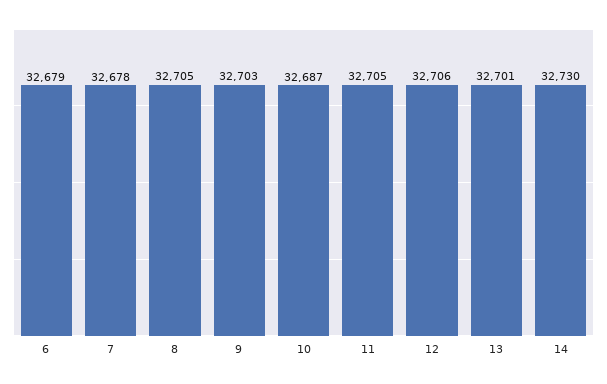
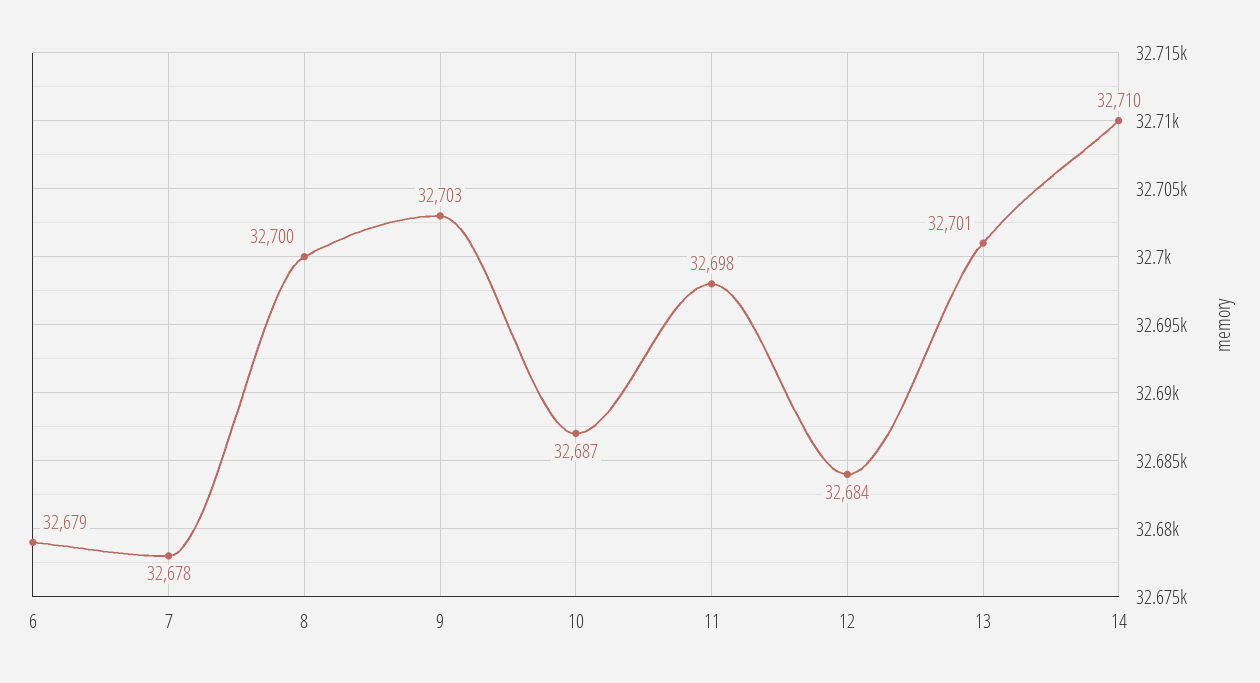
8: 32705 -> 32700
11: 32705 -> 32698
12: 32706 -> 32684
14: 32730 -> 32710

